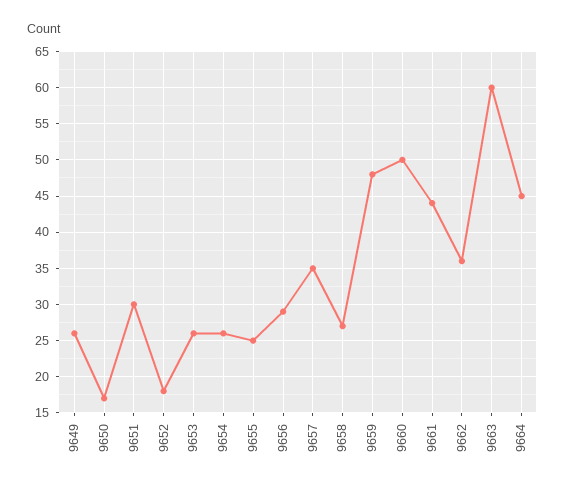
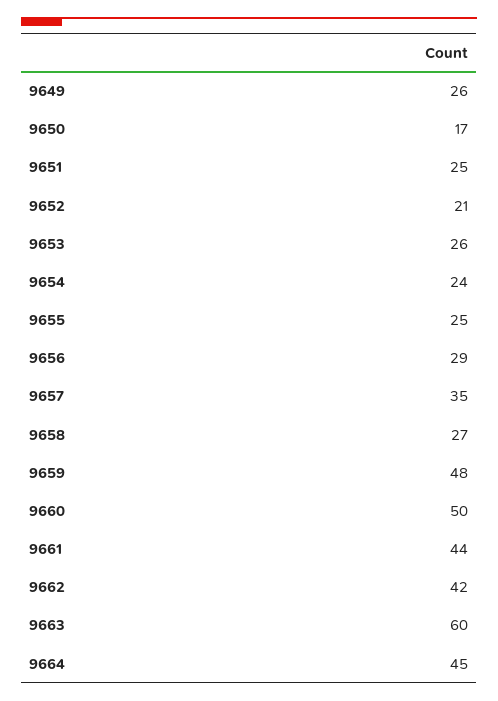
9651: 30 -> 25
9652: 18 -> 21
9654: 26 -> 24
9662: 36 -> 42

